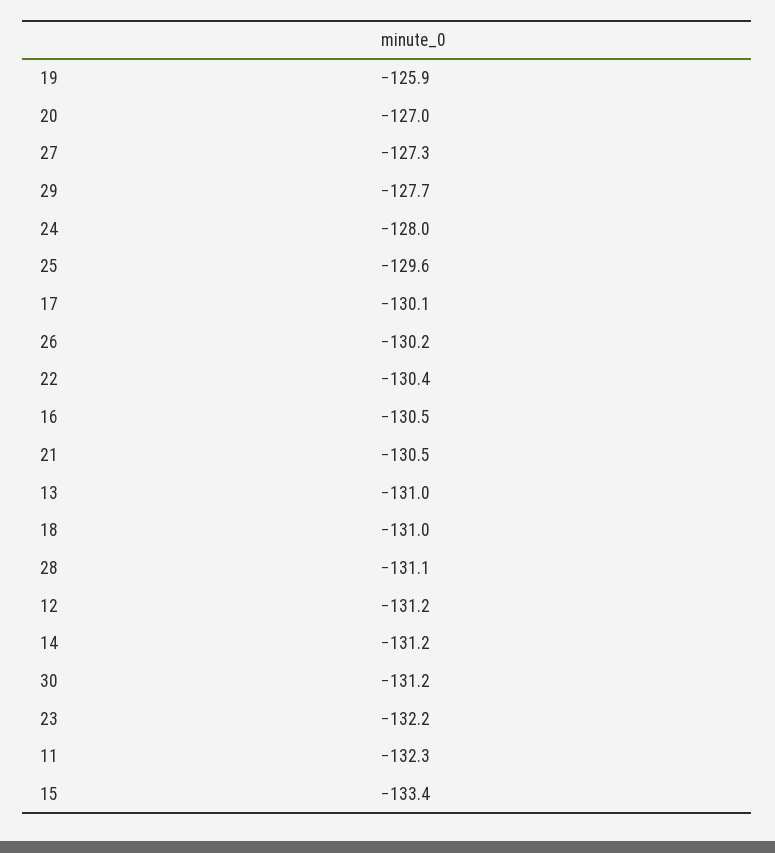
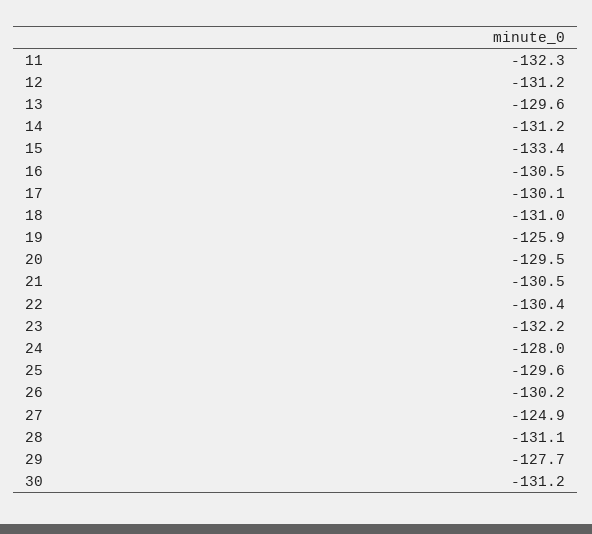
20: -127 -> -129.5
27: -127.3 -> -124.9
13: -131 -> -129.6

